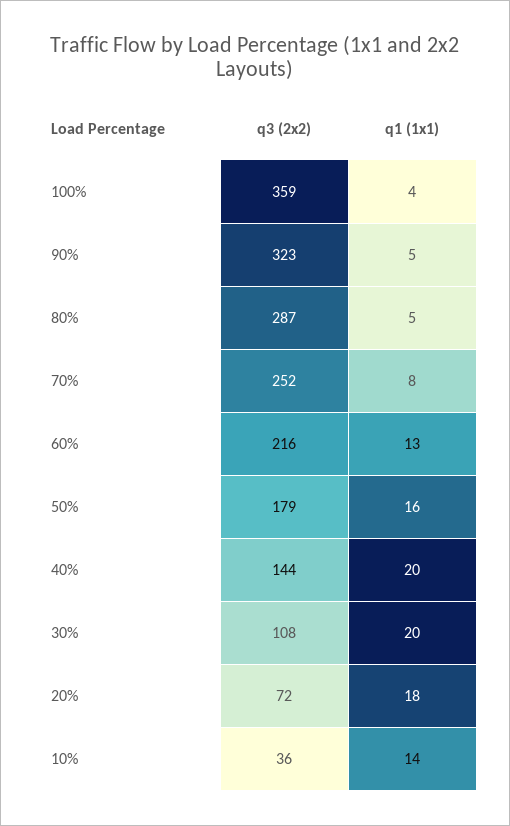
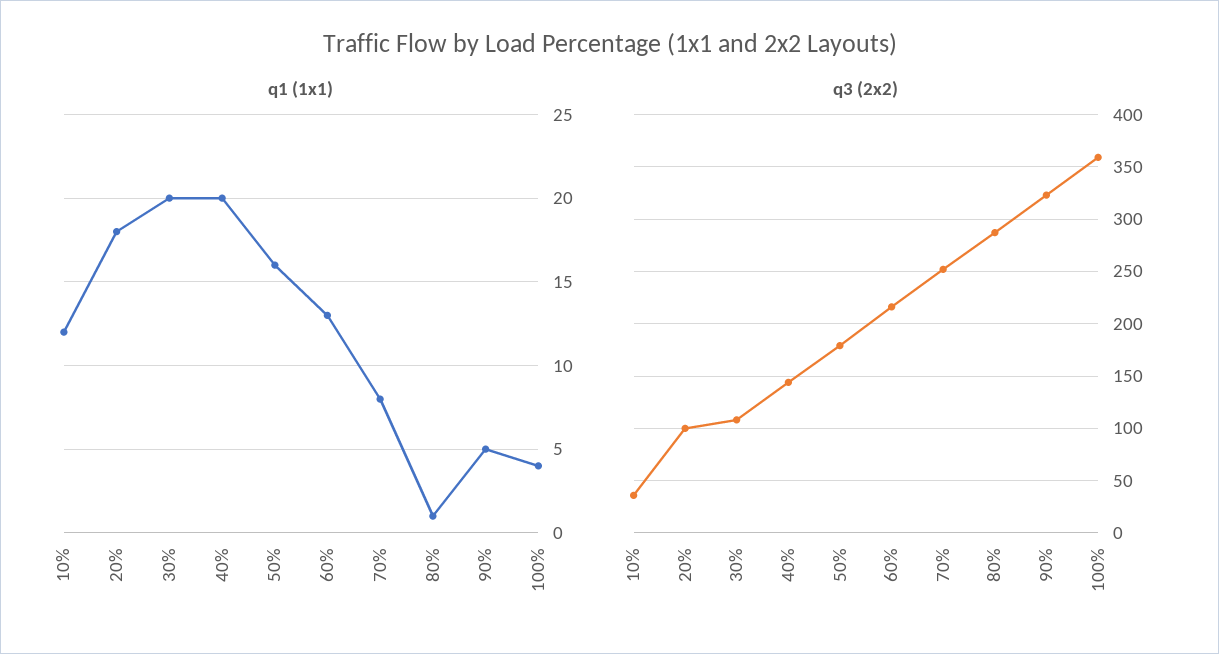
q1 (1x1), 80%: 5 -> 1
q3 (2x2), 20%: 72 -> 100
q1 (1x1), 10%: 14 -> 12

